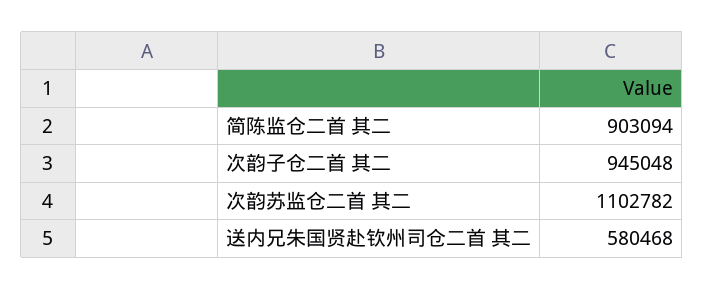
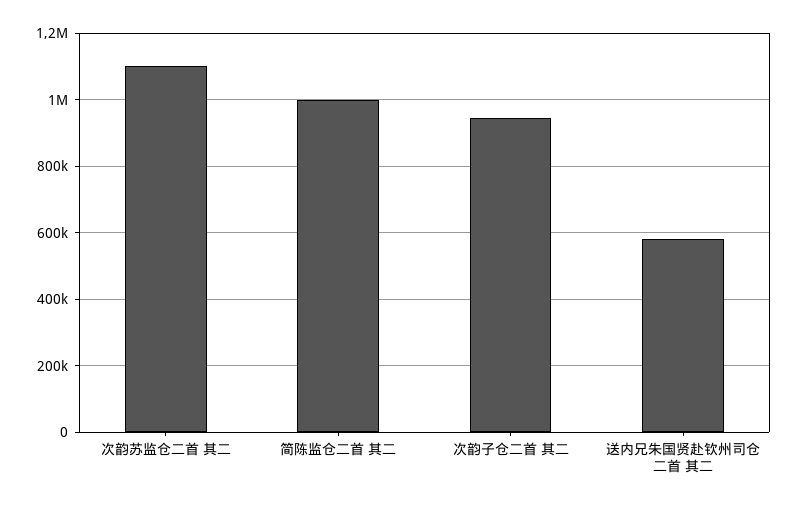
简陈监仓二首 其二: 903094 -> 1000000

